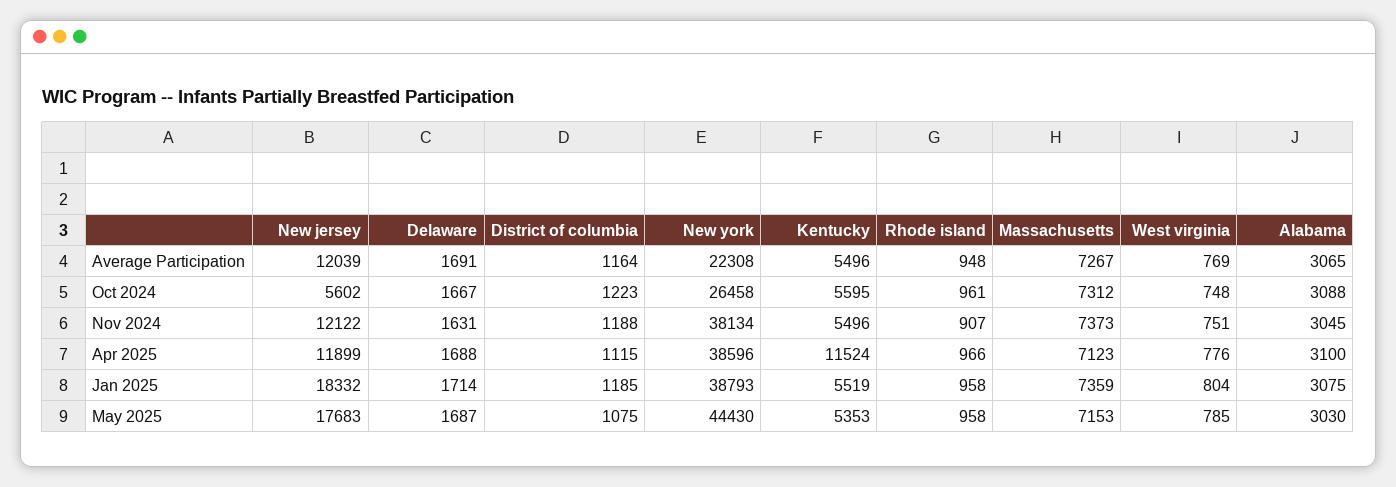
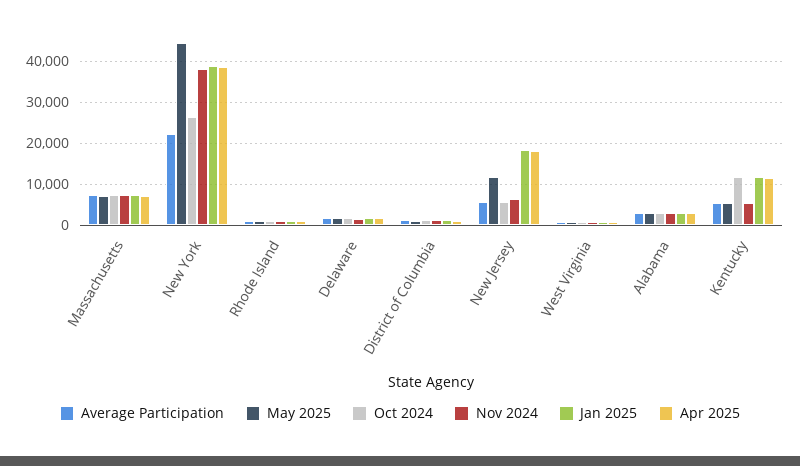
Average Participation, New jersey: 12039 -> 6000
Oct 2024, Kentucky: 5595 -> 12000
Nov 2024, New jersey: 12122 -> 6000
Apr 2025, New jersey: 11899 -> 18000
Jan 2025, Kentucky: 5519 -> 12000
May 2025, New jersey: 17683 -> 12000

